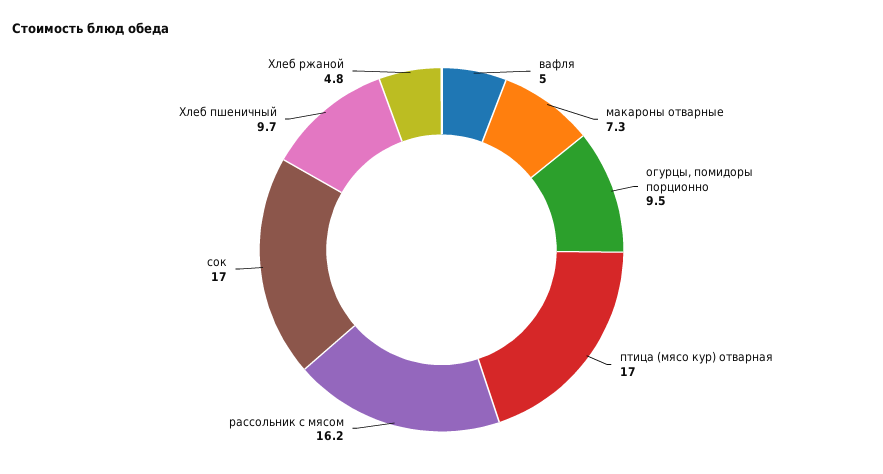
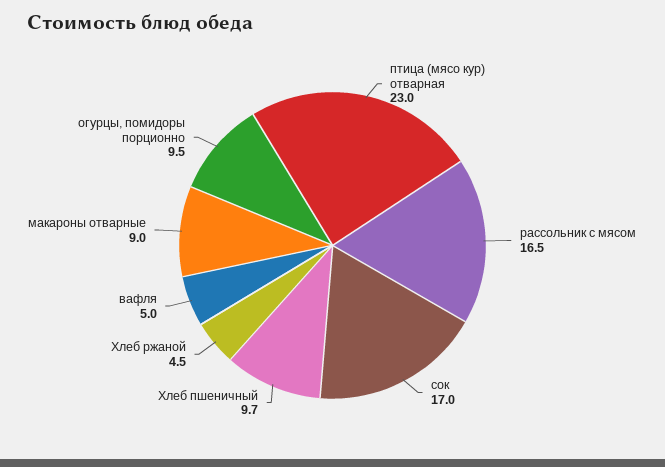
макароны отварные: 7.3 -> 9
птица (мясо кур) отварная: 17 -> 23
рассольник с мясом: 16.2 -> 16.5
Хлеб ржаной: 4.8 -> 4.5

